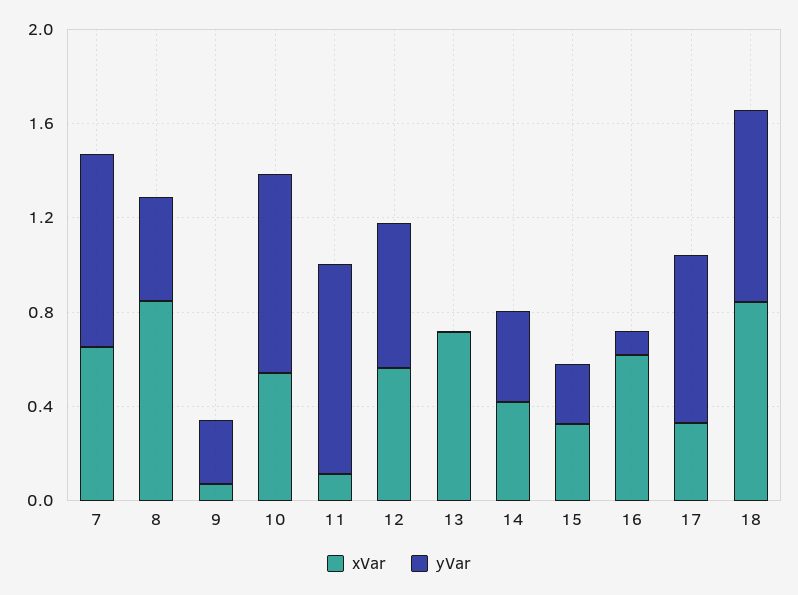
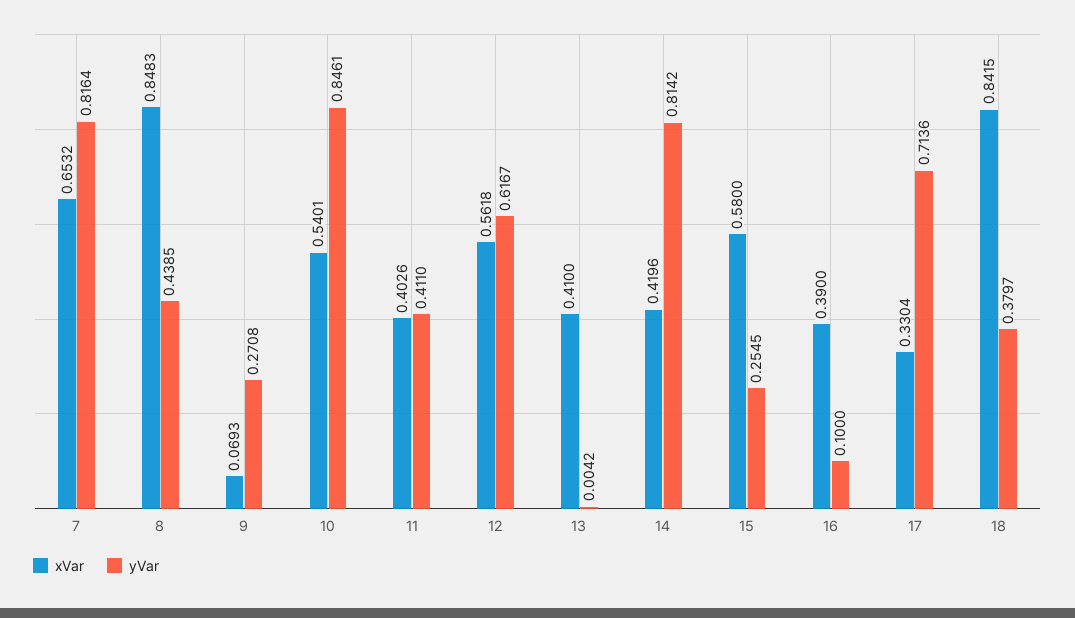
xVar, 11: 0.1 -> 0.4026
yVar, 11: 0.9 -> 0.411
xVar, 13: 0.7 -> 0.41
yVar, 14: 0.4 -> 0.8142
xVar, 15: 0.3 -> 0.58
xVar, 16: 0.6 -> 0.39
yVar, 18: 0.8 -> 0.3797

